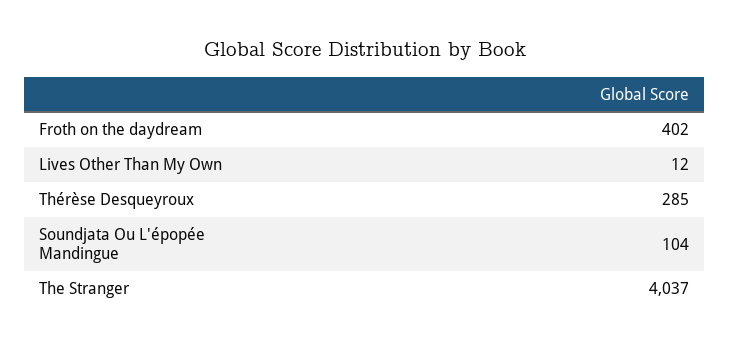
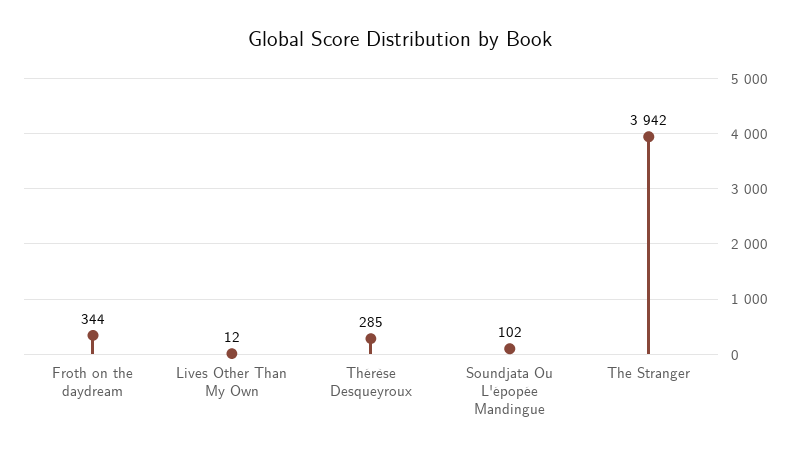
Froth on the daydream: 402 -> 344
Soundjata Ou L'épopée Mandingue: 104 -> 102
The Stranger: 4037 -> 3942

